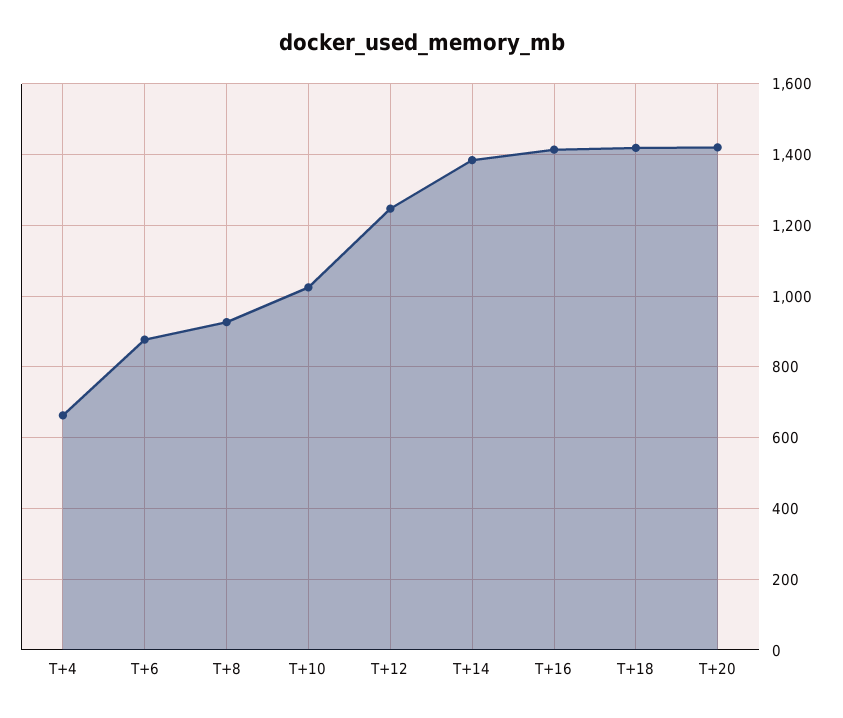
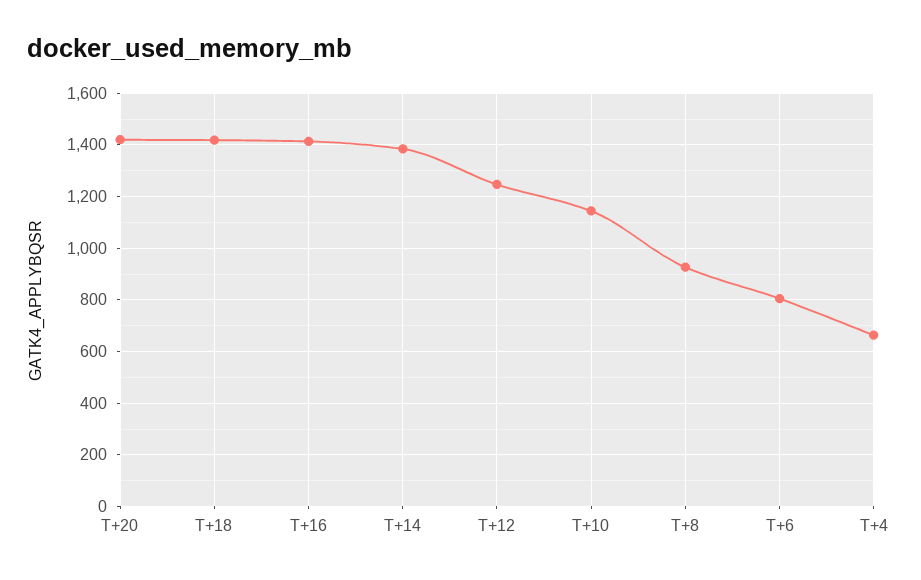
T+6: 880 -> 800
T+10: 1020 -> 1150

